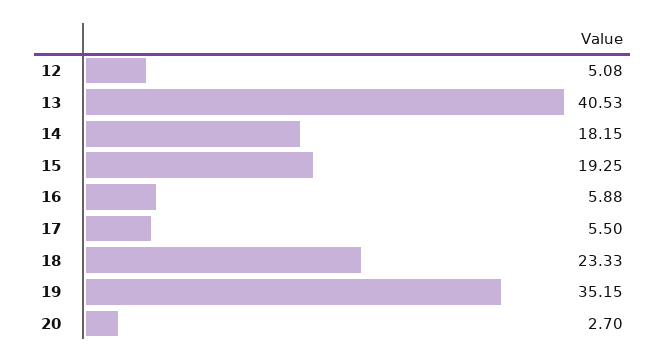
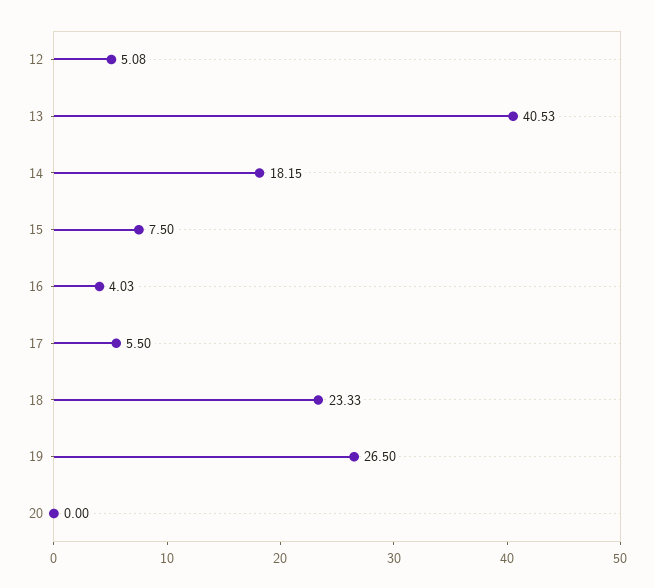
15: 19.25 -> 7.5
16: 5.88 -> 4.03
19: 35.15 -> 26.5
20: 2.7 -> 0

